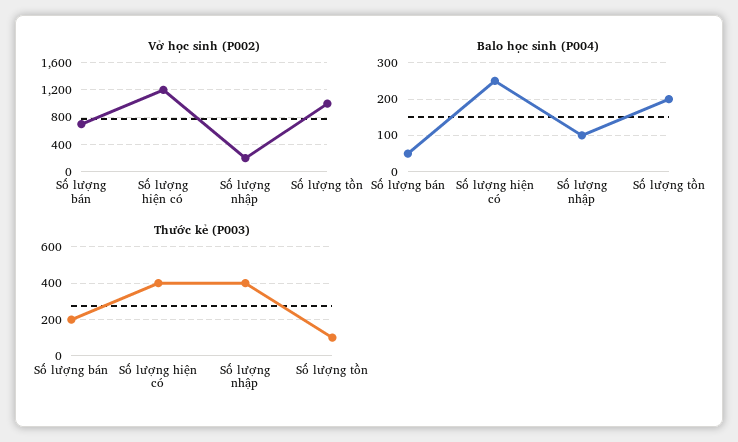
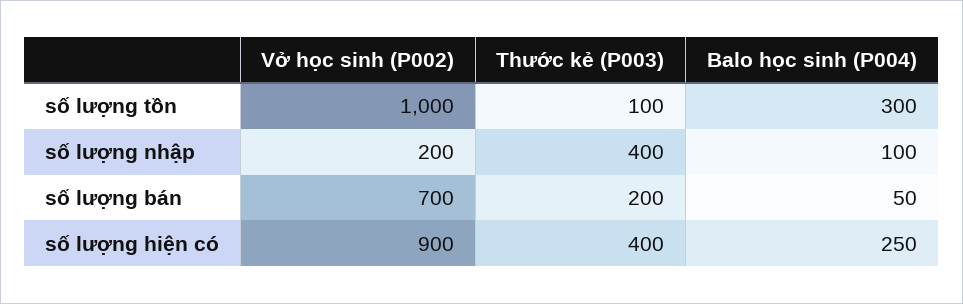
Vở học sinh (P002), Số lượng hiện có: 1200 -> 900
Balo học sinh (P004), Số lượng tồn: 200 -> 300

